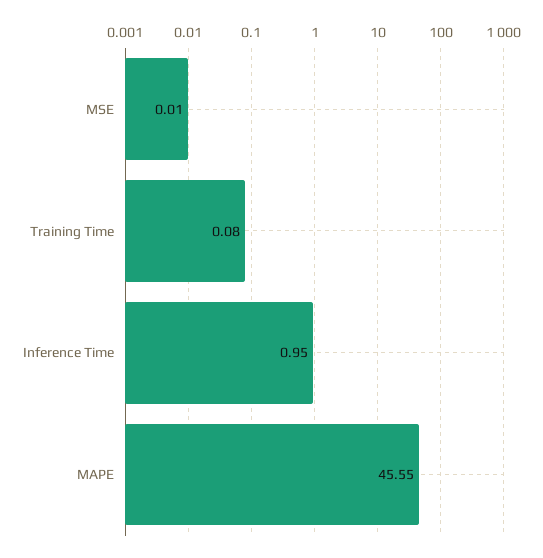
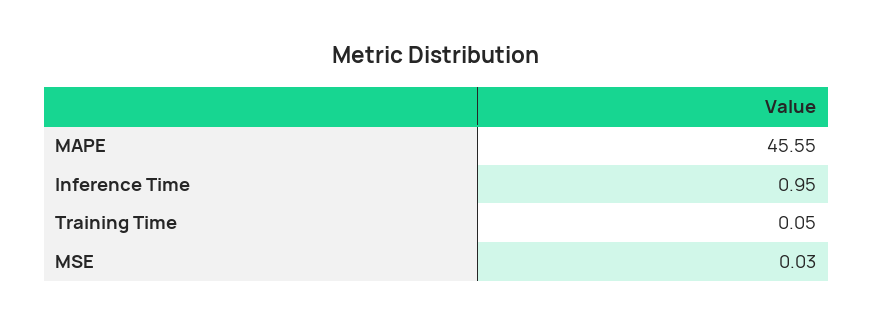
MSE: 0.01 -> 0.03
Training Time: 0.08 -> 0.05

